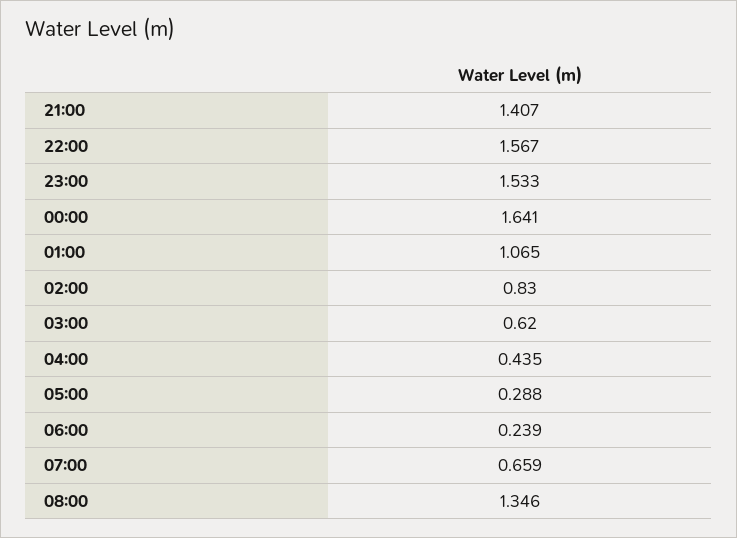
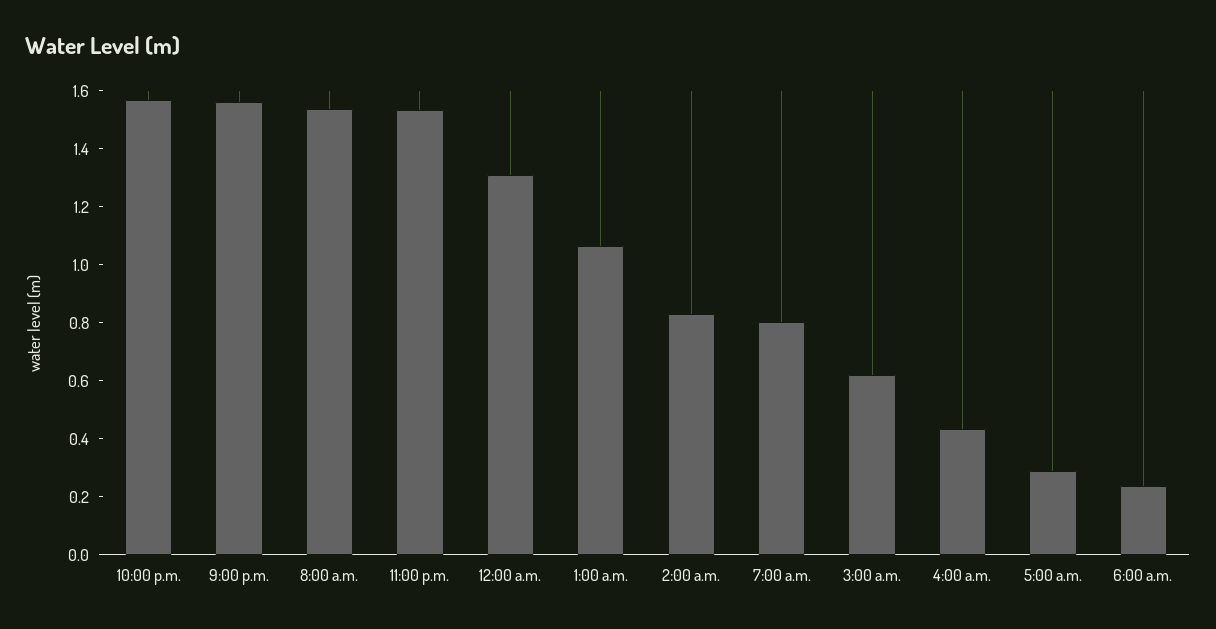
21:00: 1.407 -> 1.55
00:00: 1.641 -> 1.3
07:00: 0.659 -> 0.8
08:00: 1.346 -> 1.55

